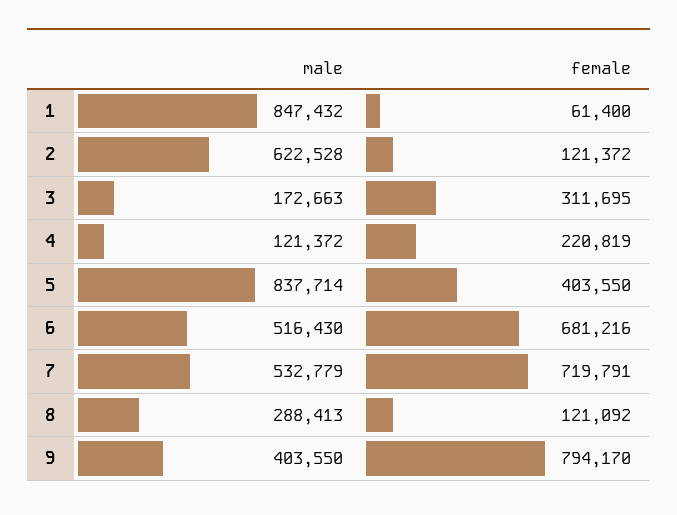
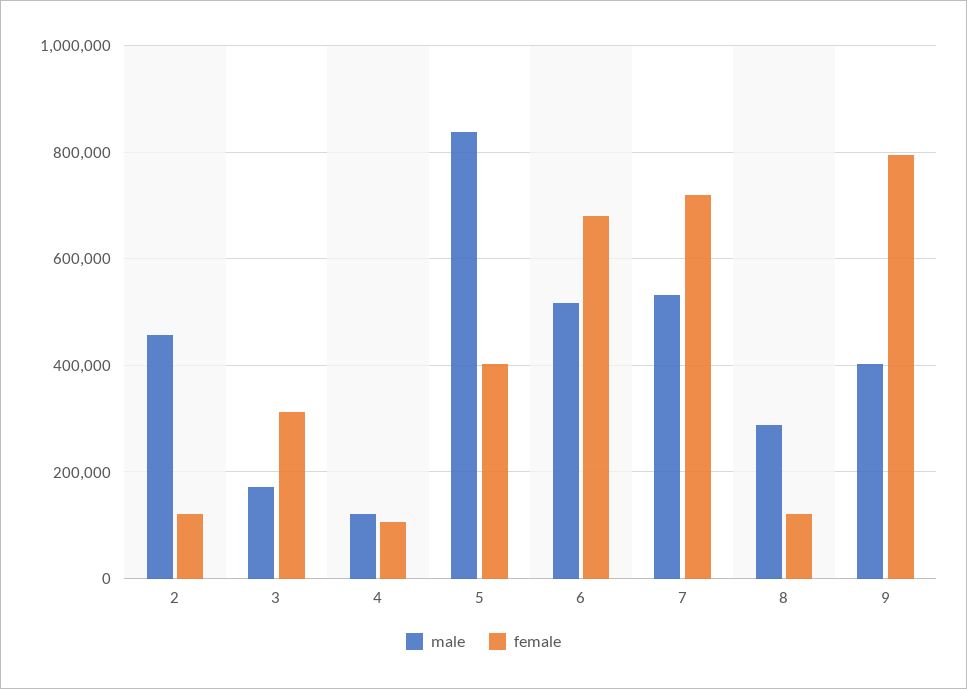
male, 1: 847432 -> none
female, 1: 61400 -> none
male, 2: 622528 -> 460000
female, 4: 220819 -> 100000

